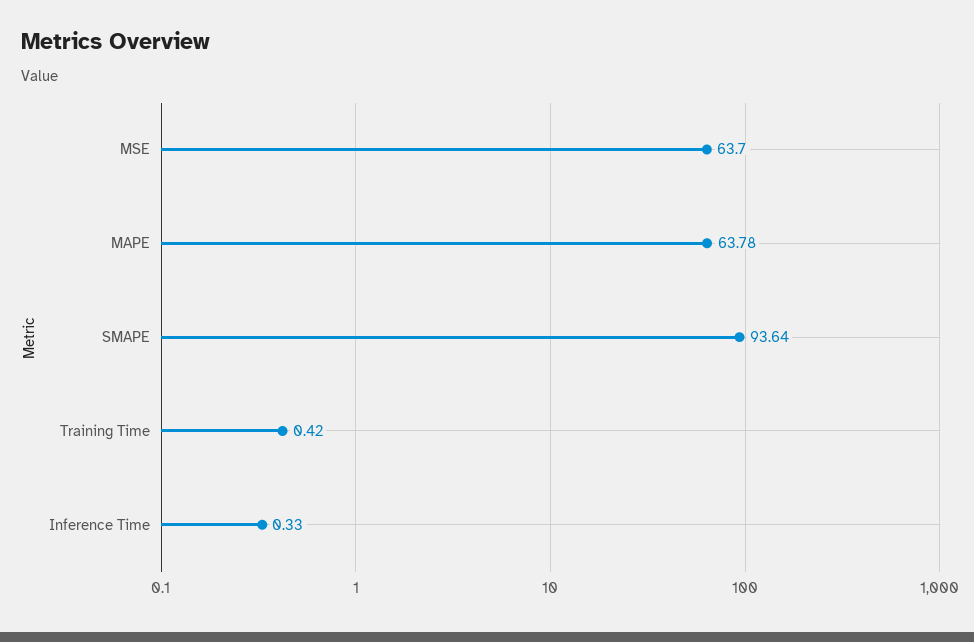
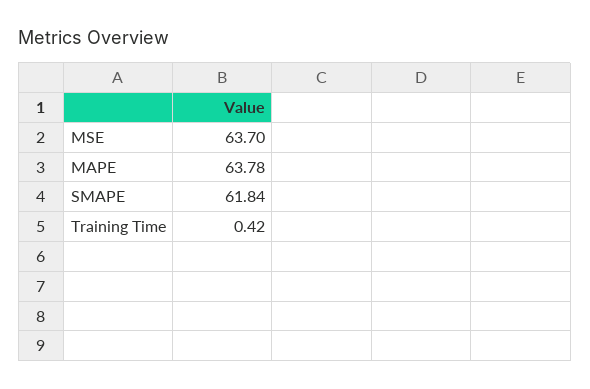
SMAPE: 93.64 -> 61.84
Inference Time: 0.33 -> none

